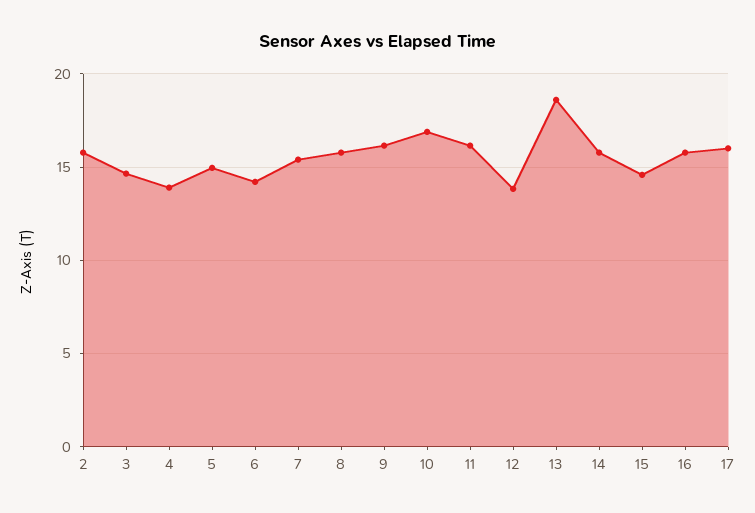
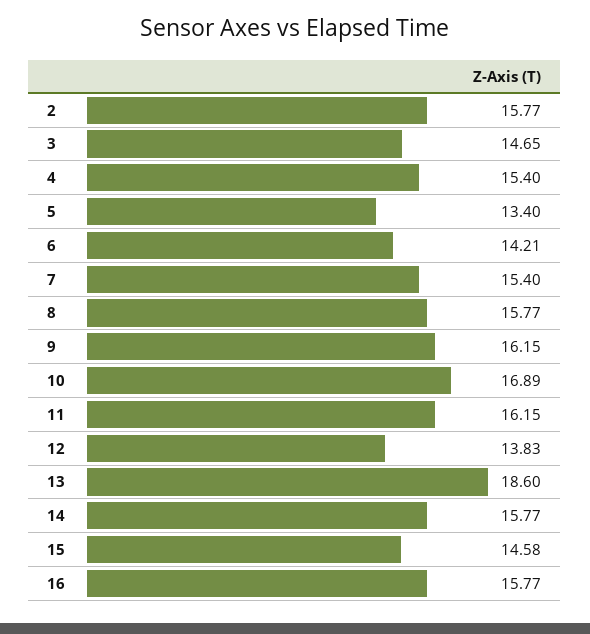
4: 14 -> 15.4
5: 15 -> 13.4
17: 16 -> none

